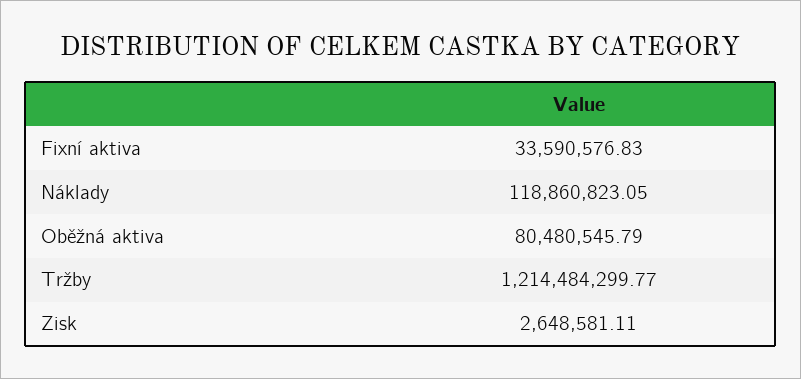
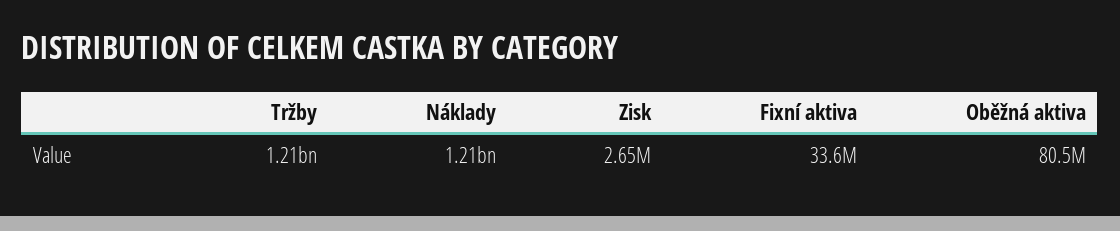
Náklady: 118860823.05 -> 1210000000

